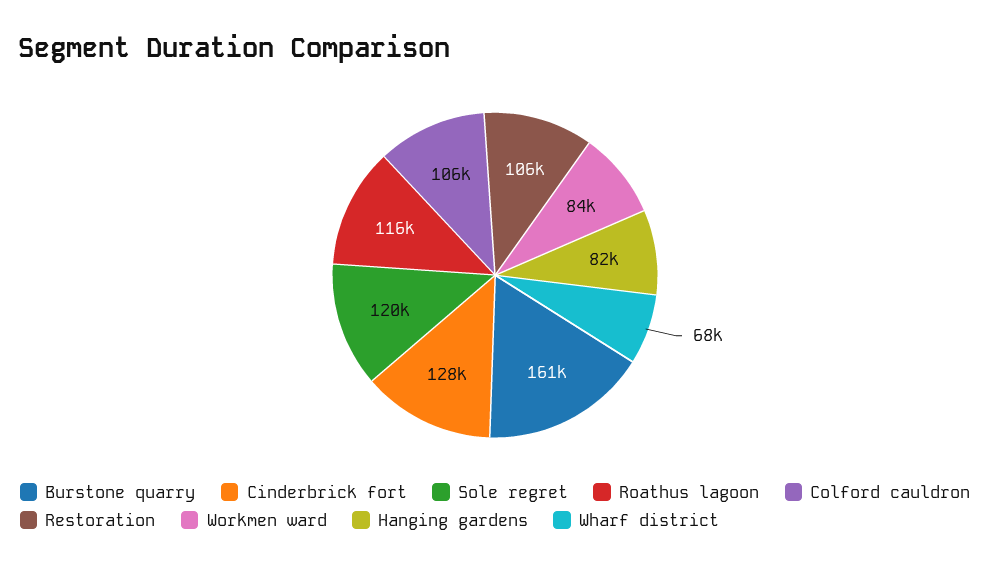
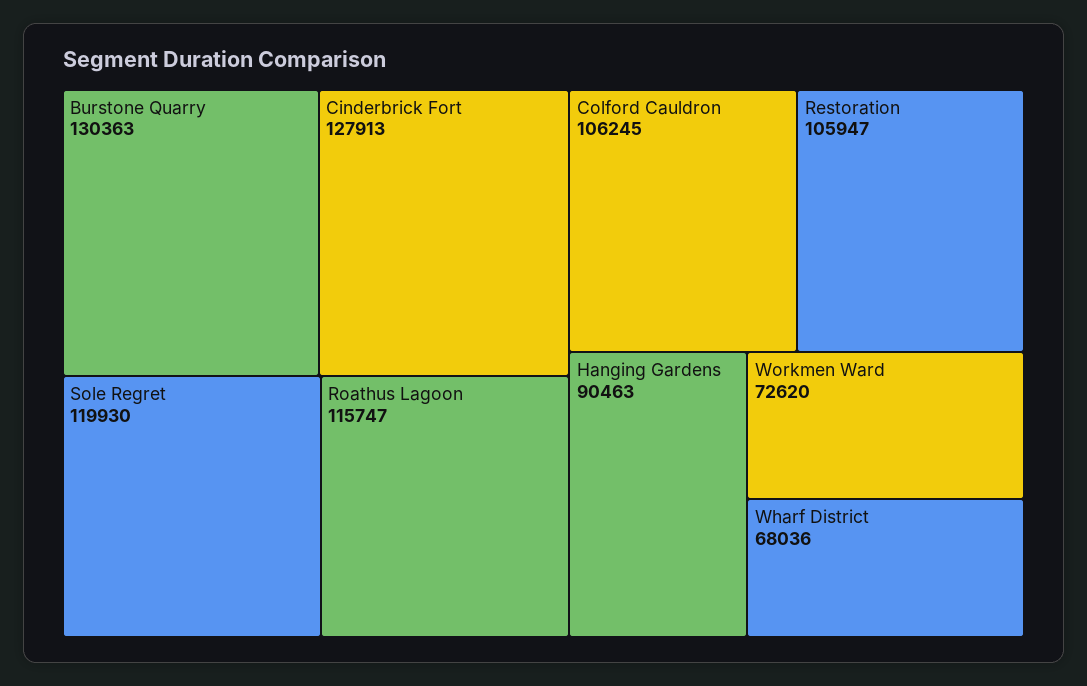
Burstone quarry: 161000 -> 130363
Workmen ward: 84000 -> 72620
Hanging gardens: 82000 -> 90463

